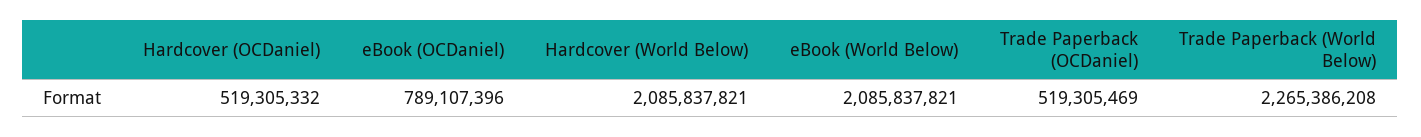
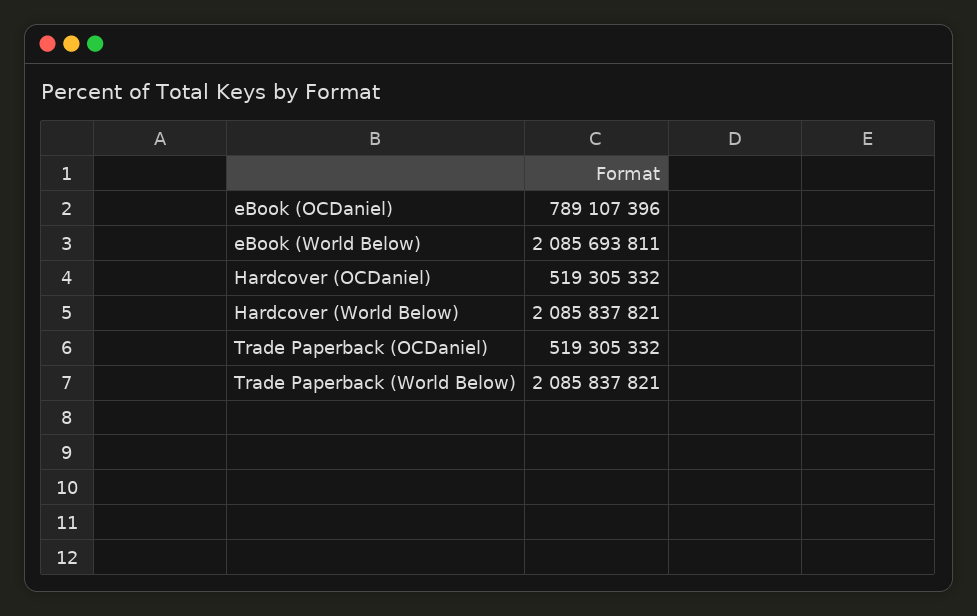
eBook (World Below): 2085837821 -> 2085693811
Trade Paperback (OCDaniel): 519305469 -> 519305332
Trade Paperback (World Below): 2265386208 -> 2085837821

